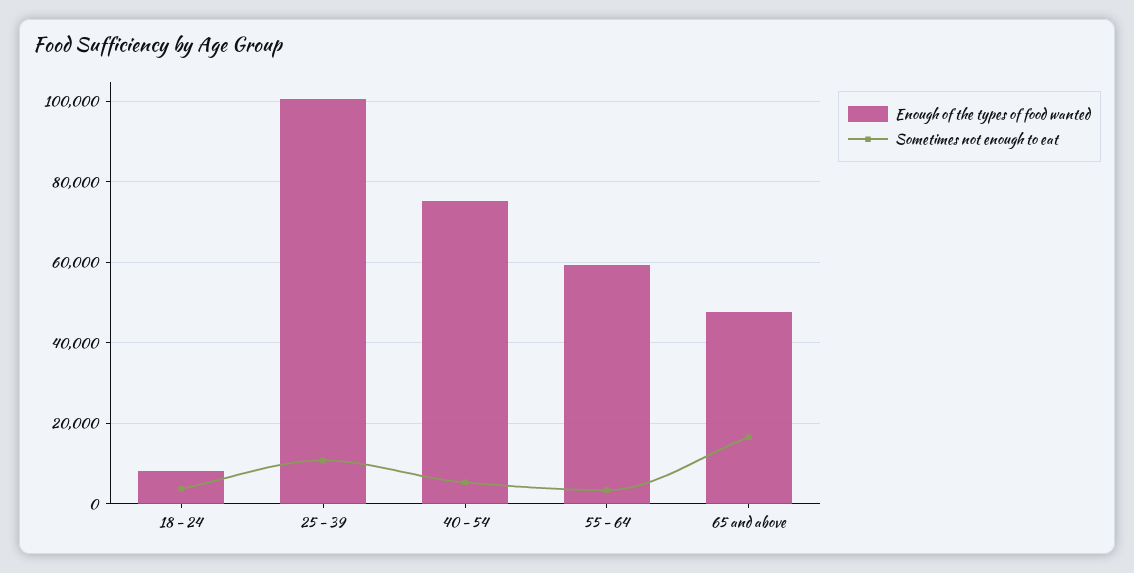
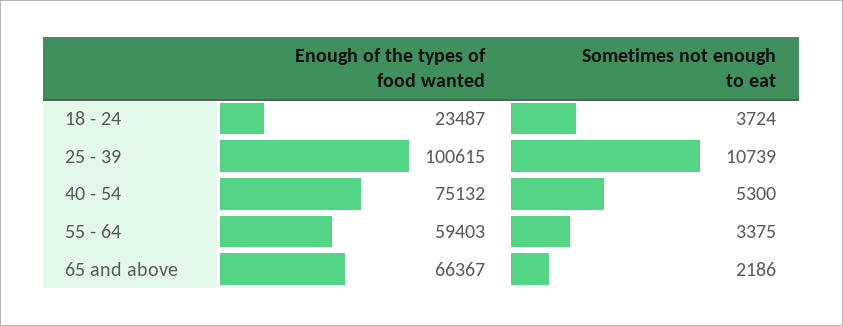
Enough of the types of food wanted, 18 - 24: 8000 -> 23487
Enough of the types of food wanted, 65 and above: 48000 -> 66367
Sometimes not enough to eat, 65 and above: 16000 -> 2186

